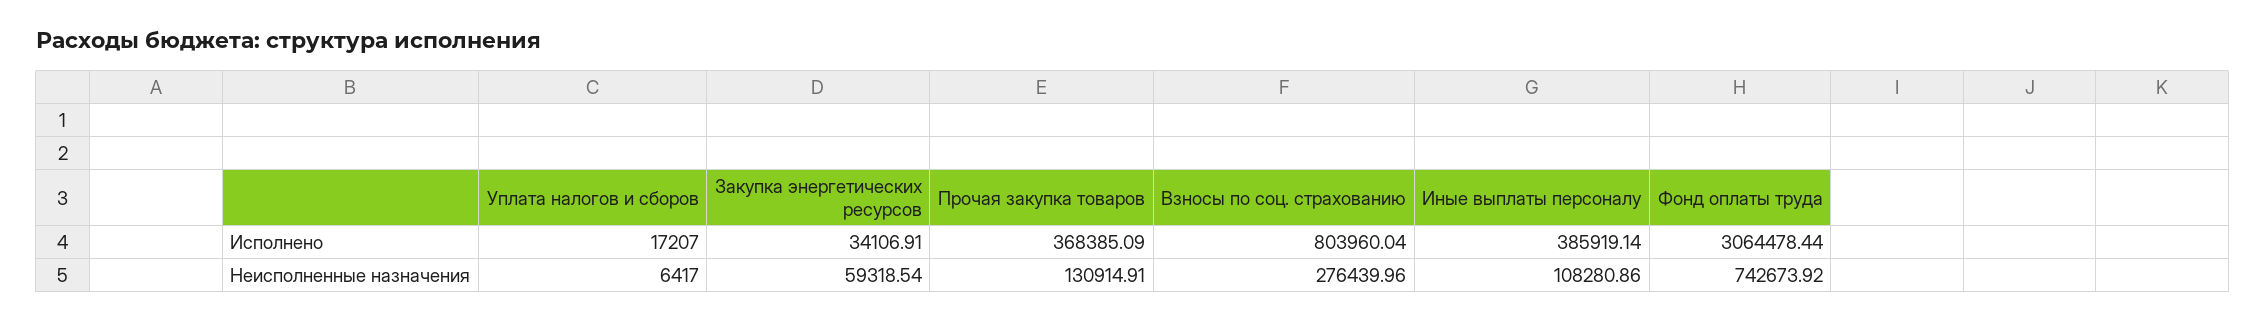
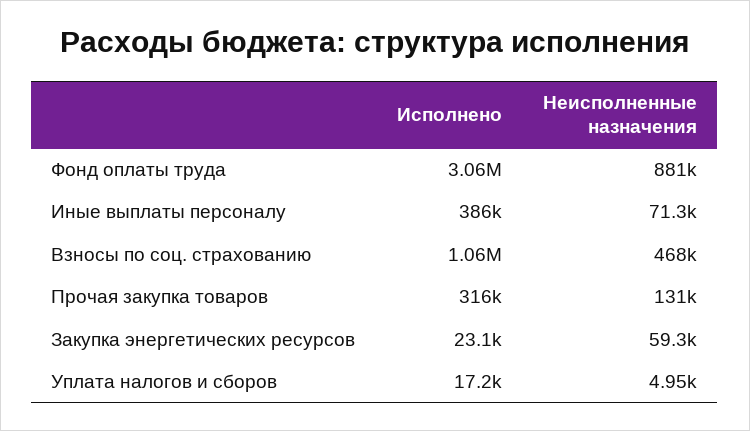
Закупка энергетических ресурсов, Исполнено: 34106.91 -> 23100
Прочая закупка товаров, Исполнено: 368385.09 -> 316000
Взносы по соц. страхованию, Исполнено: 803960.04 -> 1060000
Уплата налогов и сборов, Неисполненные назначения: 6417 -> 4950
Взносы по соц. страхованию, Неисполненные назначения: 276439.96 -> 468000
Иные выплаты персоналу, Неисполненные назначения: 108280.86 -> 71300
Фонд оплаты труда, Неисполненные назначения: 742673.92 -> 881000

